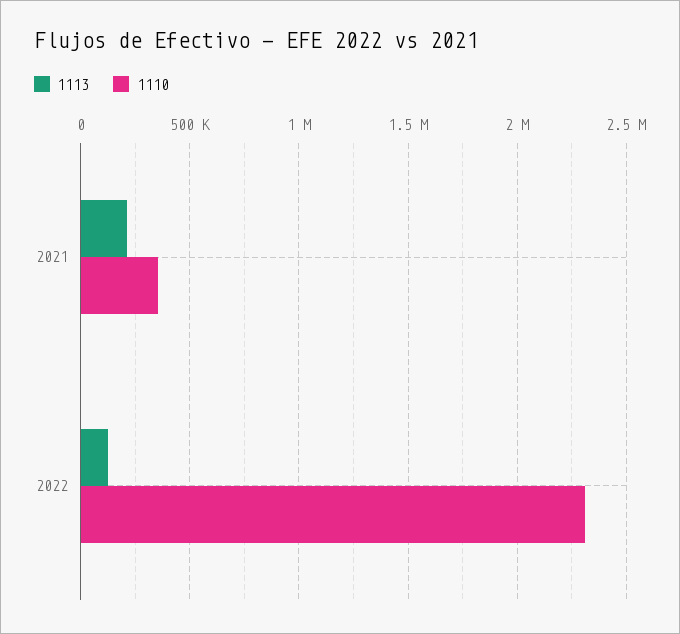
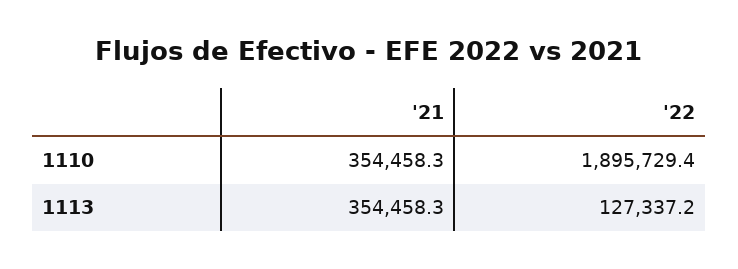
1113, 2021: 200000 -> 354458.3
1110, 2022: 2300000 -> 1895729.4

